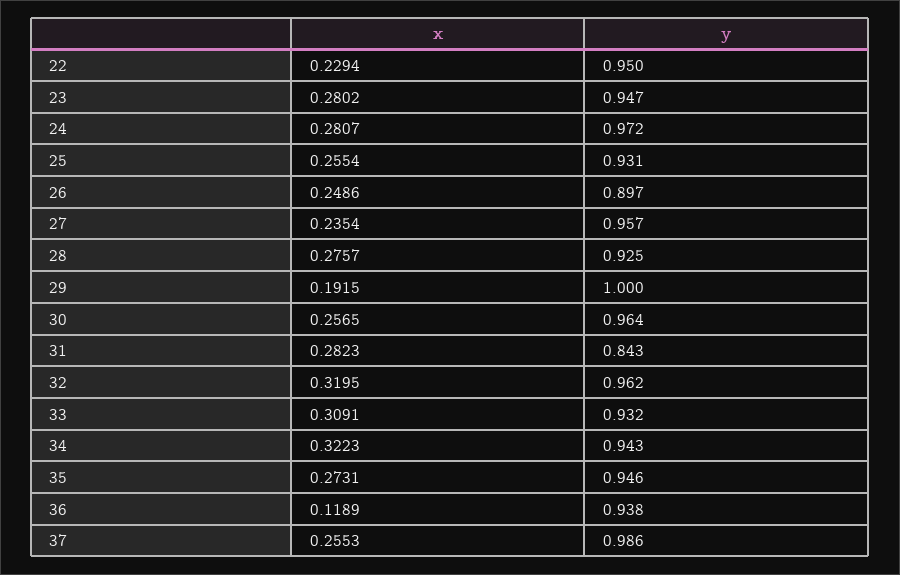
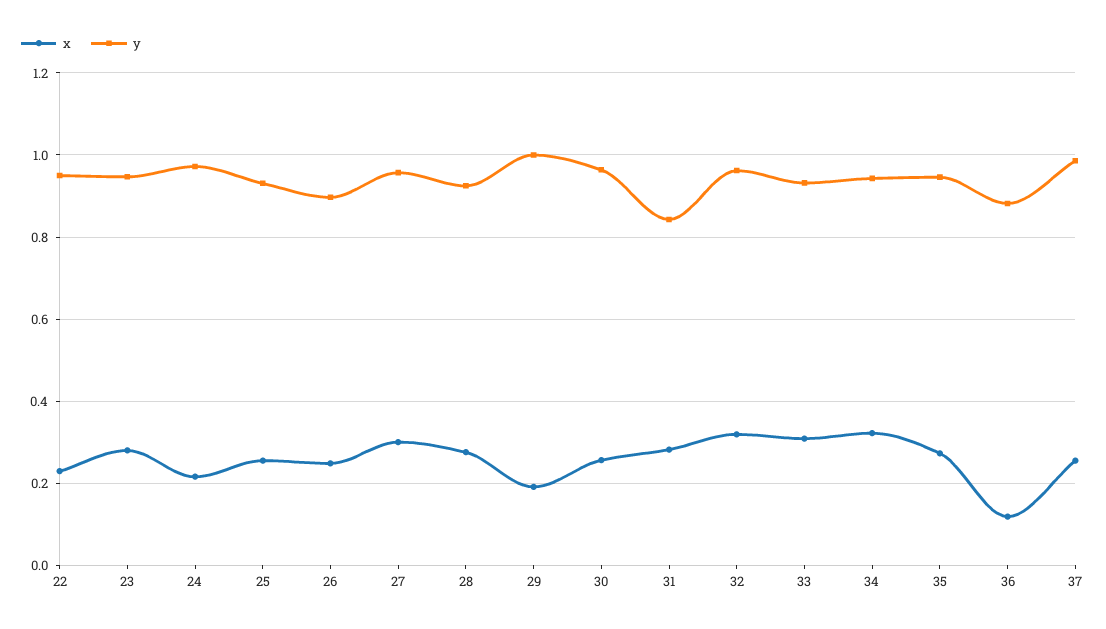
x, 24: 0.2807 -> 0.22
x, 27: 0.2354 -> 0.3
y, 36: 0.938 -> 0.88

